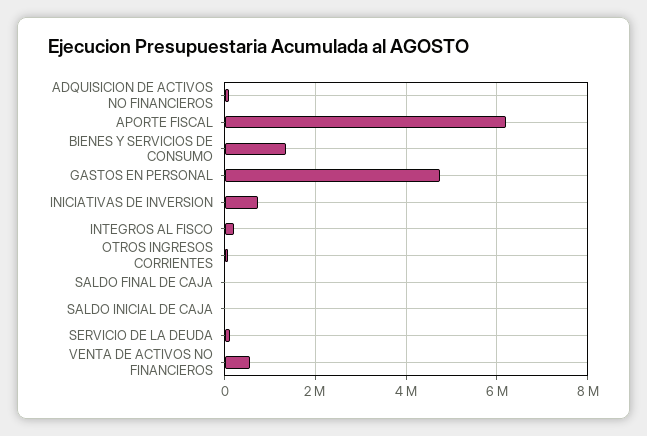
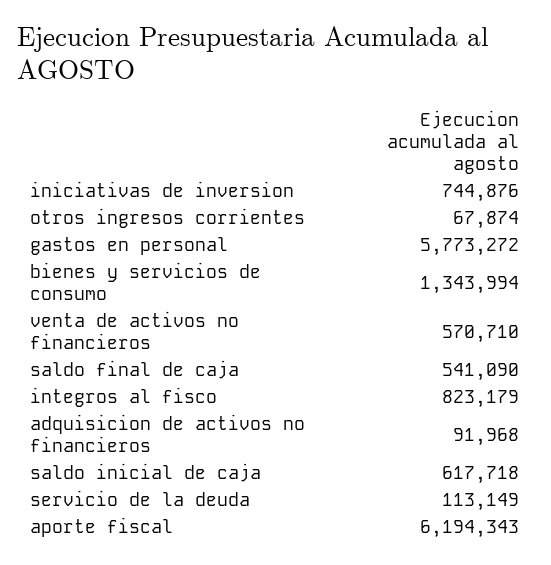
GASTOS EN PERSONAL: 4800000 -> 5773272
INTEGROS AL FISCO: 200000 -> 823179
SALDO FINAL DE CAJA: 0 -> 541090
SALDO INICIAL DE CAJA: 0 -> 617718

